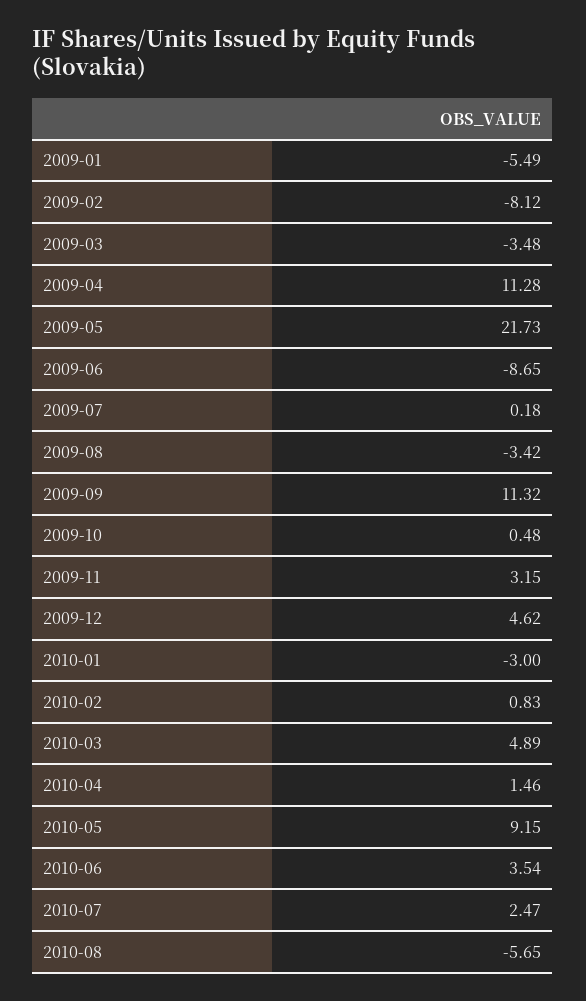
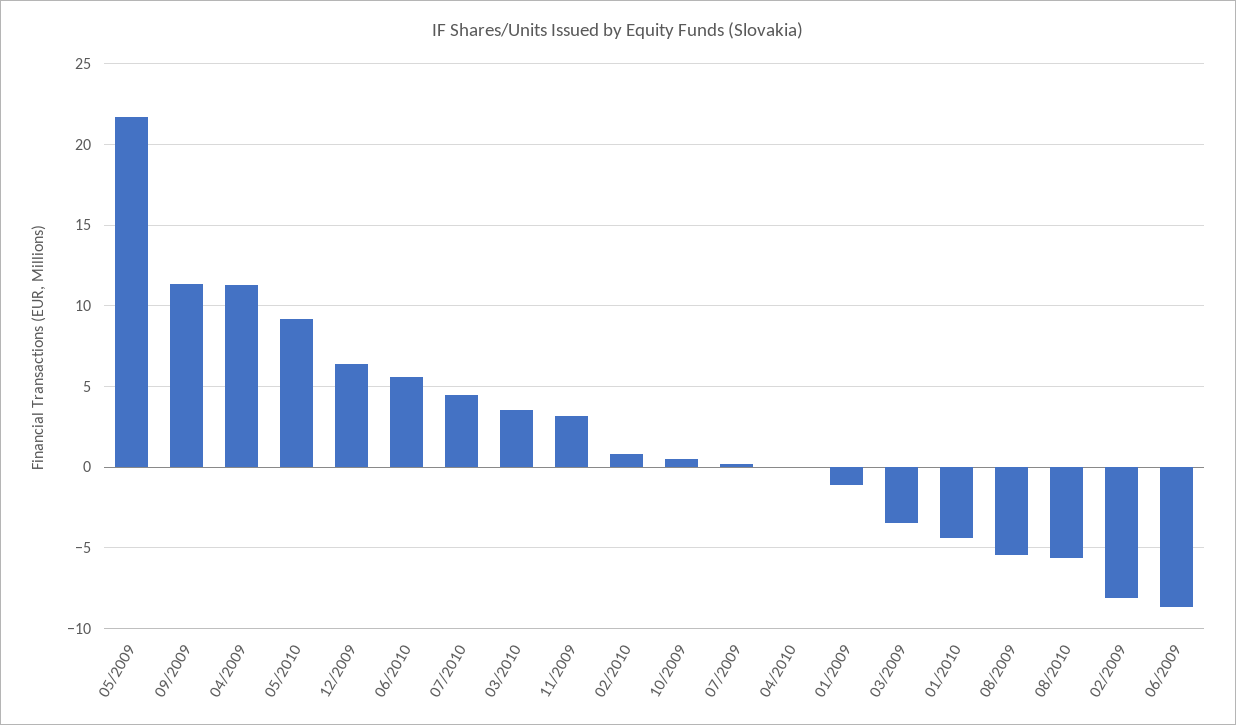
2009-01: -5.49 -> -1
2009-08: -3.42 -> -5.5
2009-12: 4.62 -> 6.5
2010-01: -3 -> -4.5
2010-03: 4.89 -> 3.5
2010-04: 1.46 -> 0
2010-06: 3.54 -> 5.5
2010-07: 2.47 -> 4.5

